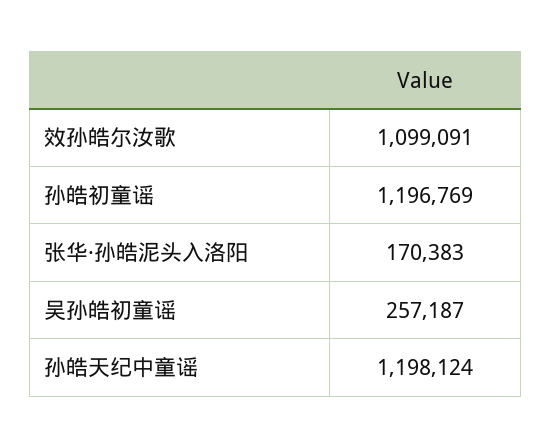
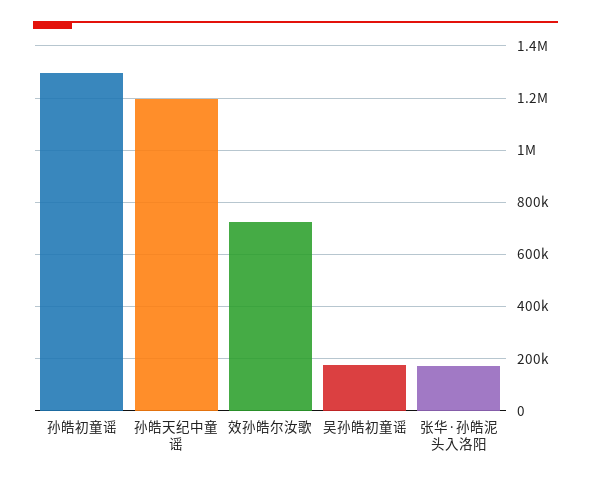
效孙皓尔汝歌: 1099091 -> 725000
孙皓初童谣: 1196769 -> 1300000
吴孙皓初童谣: 257187 -> 175000

